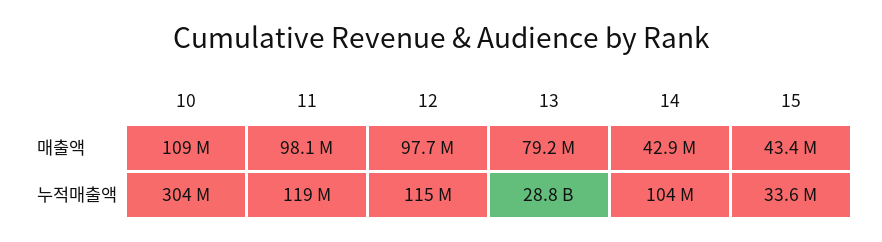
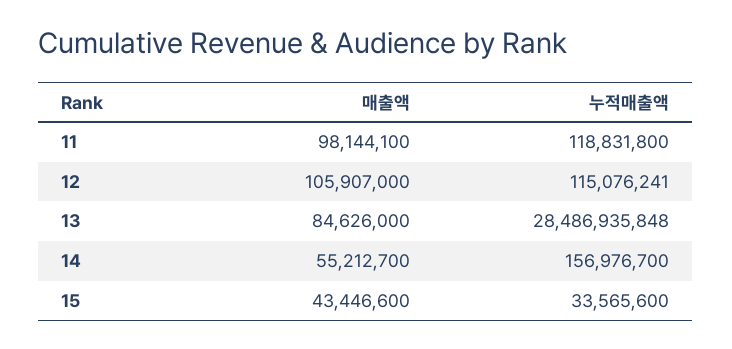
10, 매출액: 109000000 -> none
12, 매출액: 97700000 -> 105907000
13, 매출액: 79200000 -> 84626000
14, 매출액: 42900000 -> 55212700
10, 누적매출액: 304000000 -> none
13, 누적매출액: 28800000000 -> 28486935848
14, 누적매출액: 104000000 -> 156976700

